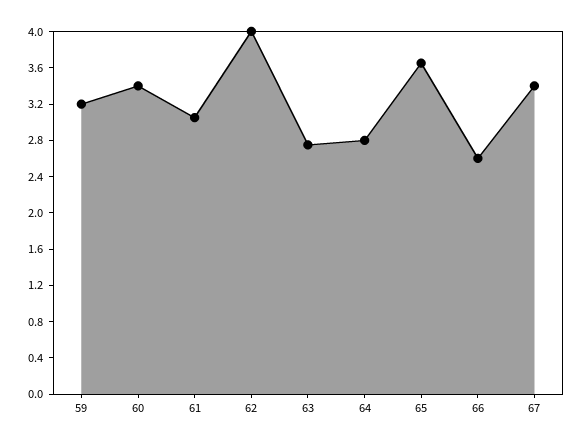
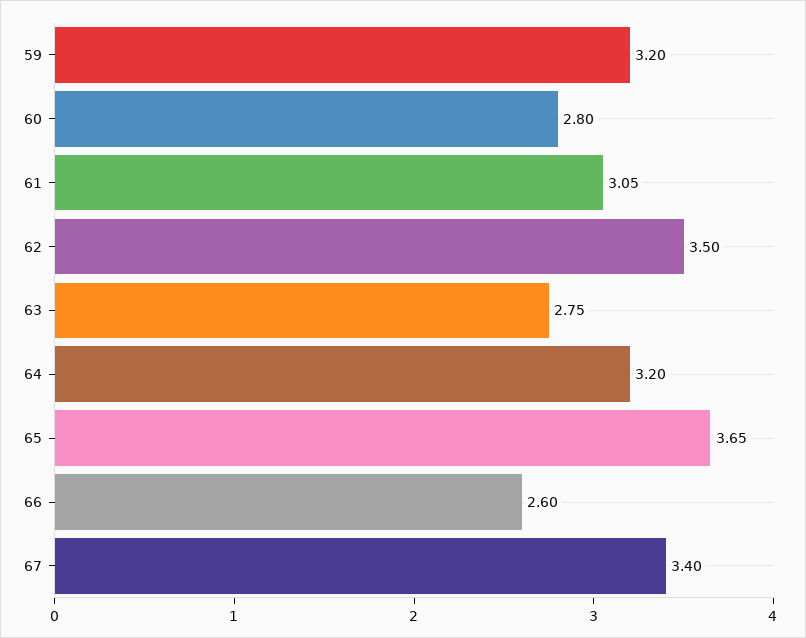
60: 3.4 -> 2.8
62: 4 -> 3.5
64: 2.8 -> 3.2

